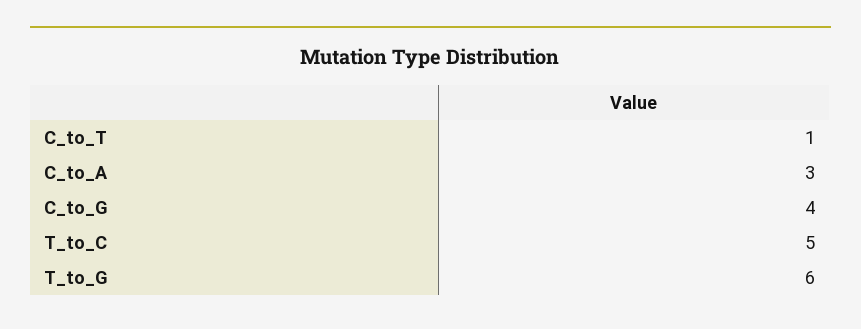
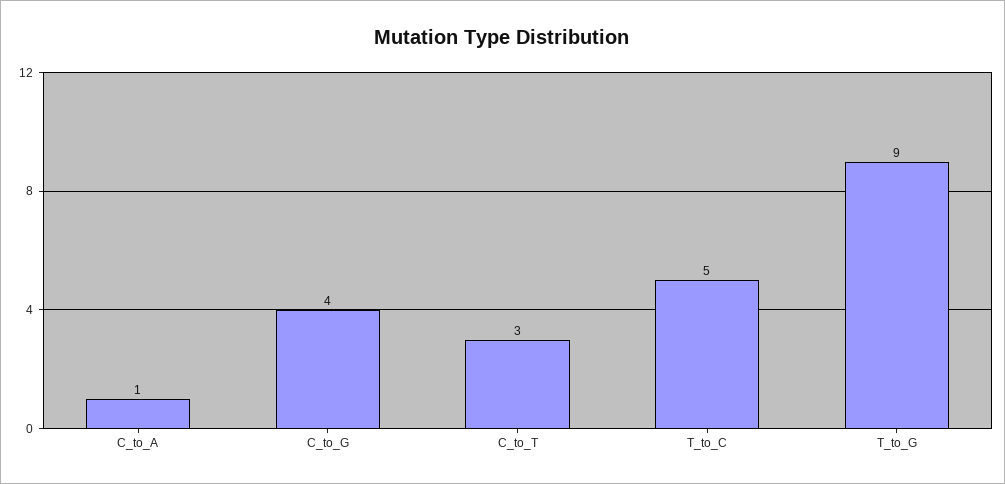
C_to_T: 1 -> 3
C_to_A: 3 -> 1
T_to_G: 6 -> 9

